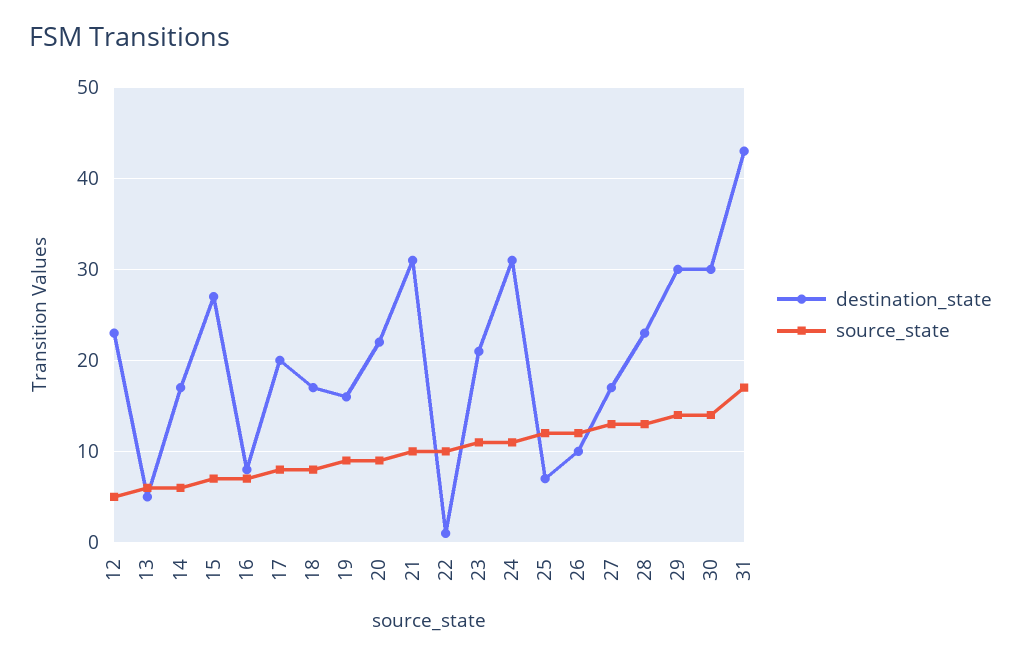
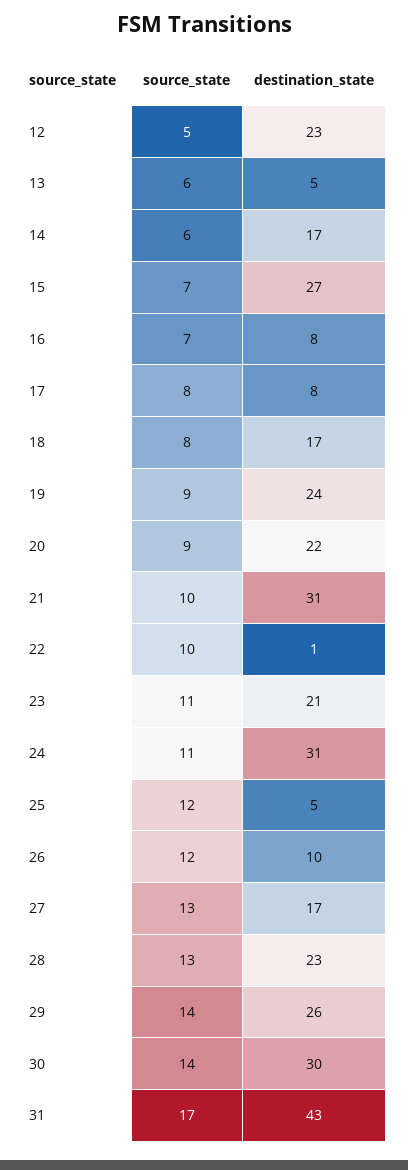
destination_state, 17: 20 -> 8
destination_state, 19: 16 -> 24
destination_state, 25: 7 -> 5
destination_state, 29: 30 -> 26

